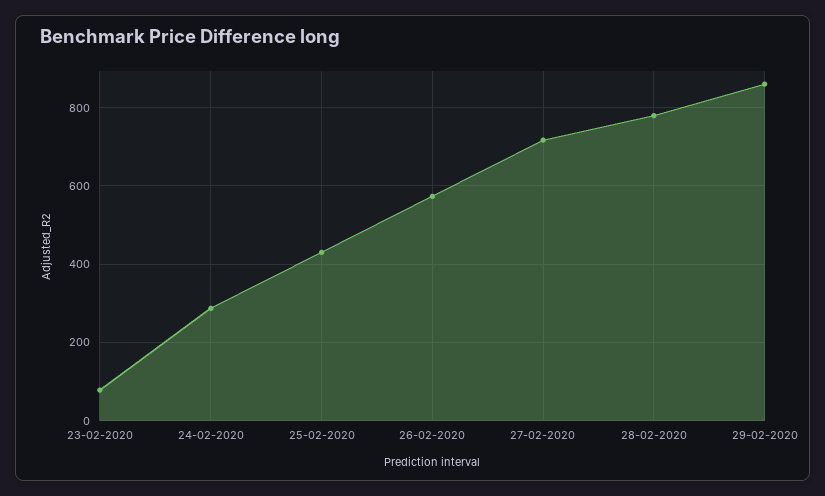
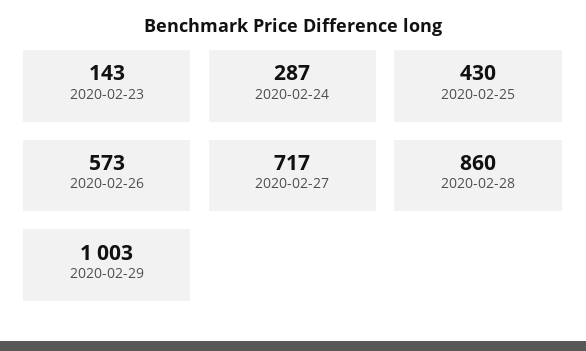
23-02-2020: 80 -> 143
28-02-2020: 780 -> 860
29-02-2020: 860 -> 1003

